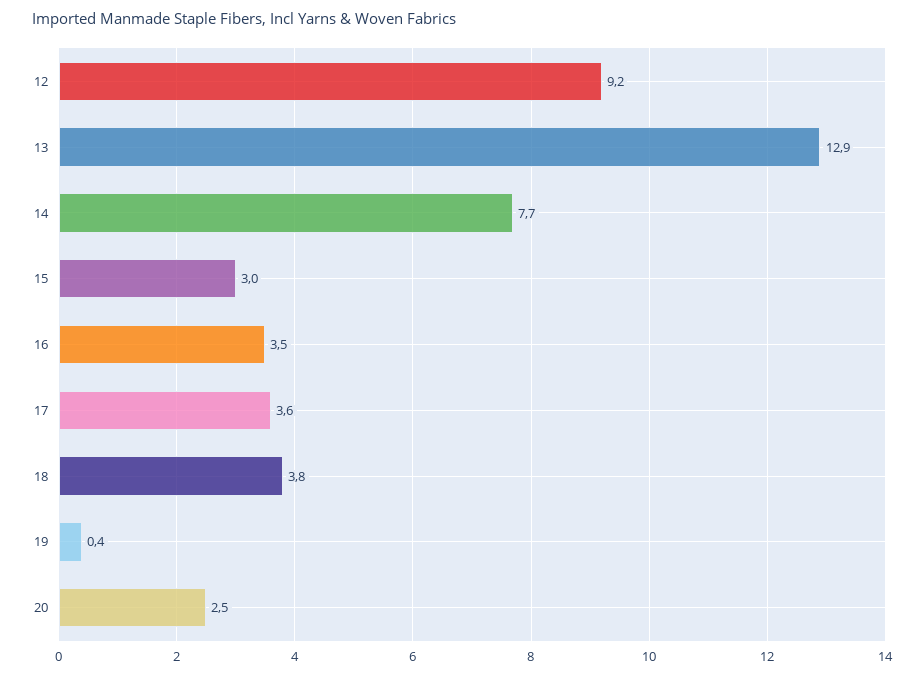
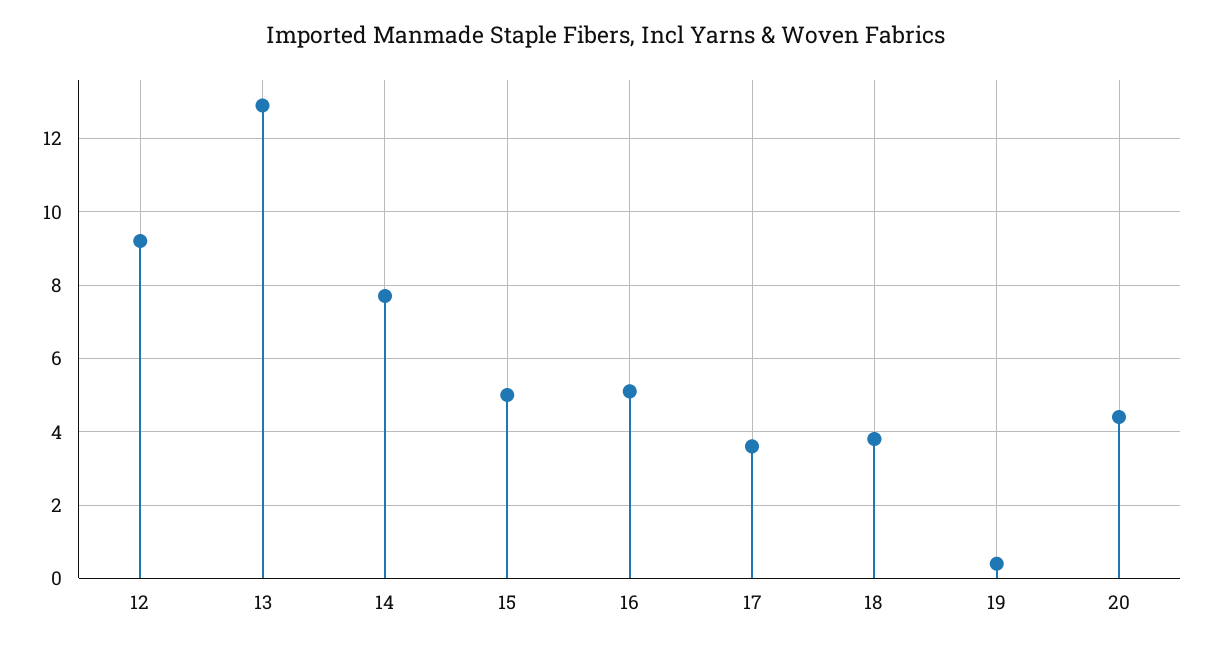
15: 3 -> 5
16: 3.5 -> 5
20: 2.5 -> 4.5

